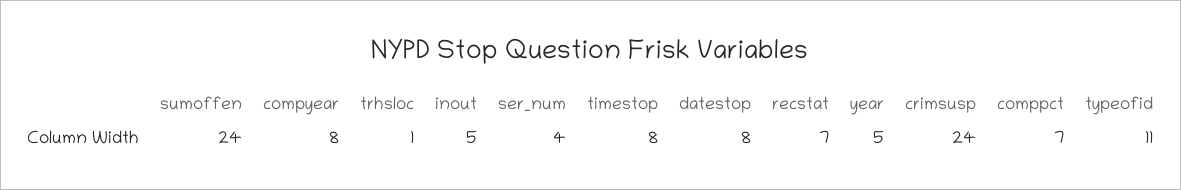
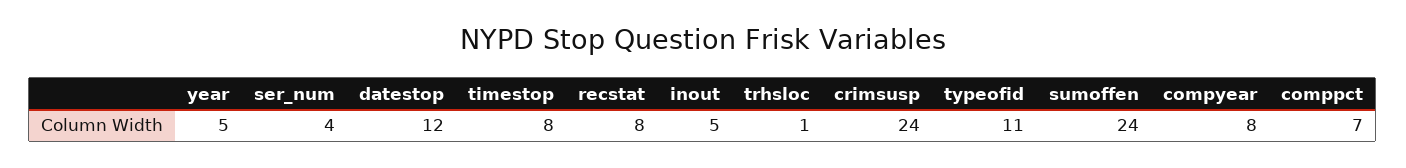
datestop: 8 -> 12
recstat: 7 -> 8

